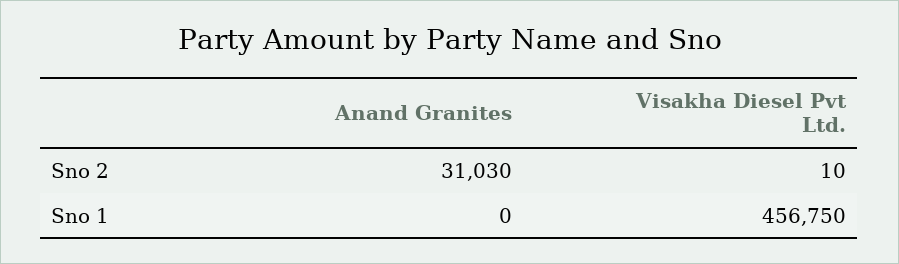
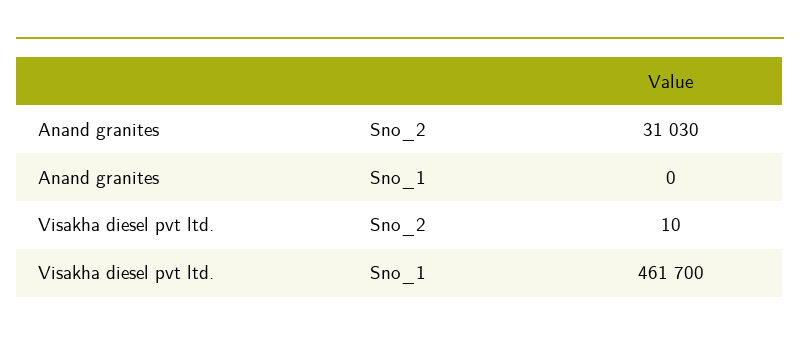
Visakha Diesel Pvt Ltd., Sno 1: 456750 -> 461700

